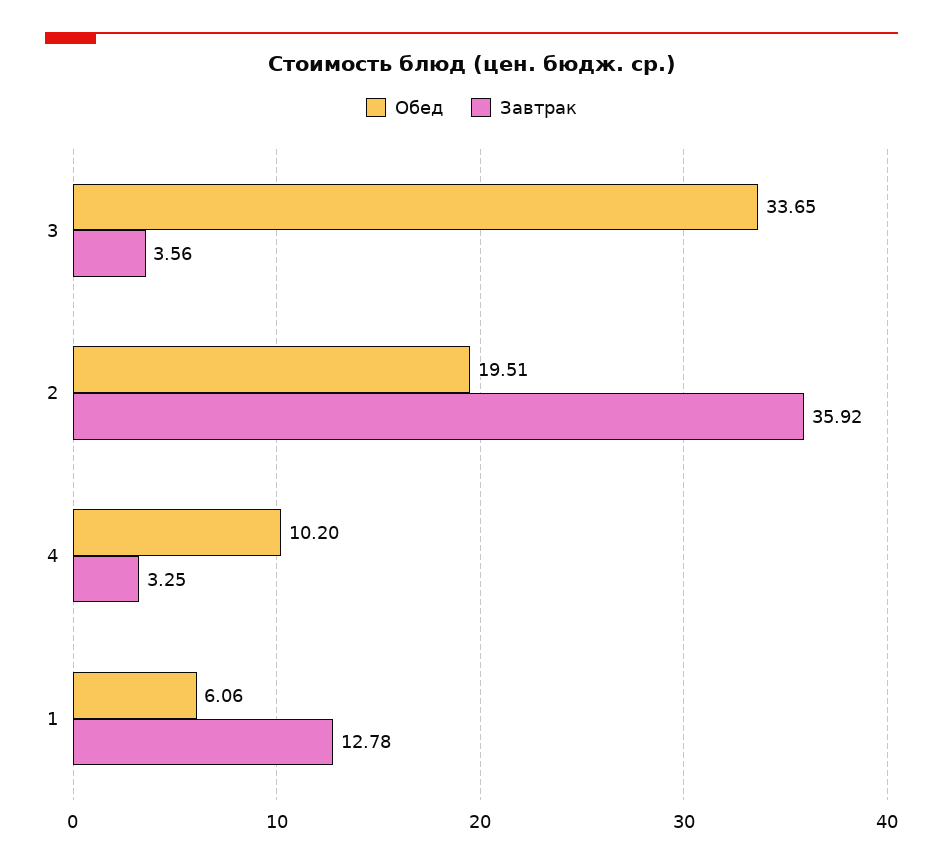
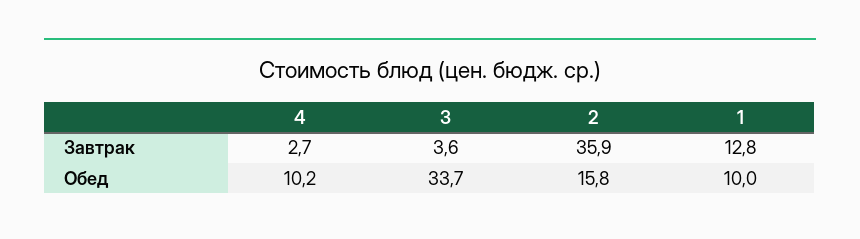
Обед, 2: 19.51 -> 15.8
Завтрак, 4: 3.25 -> 2.7
Обед, 1: 6.06 -> 10

